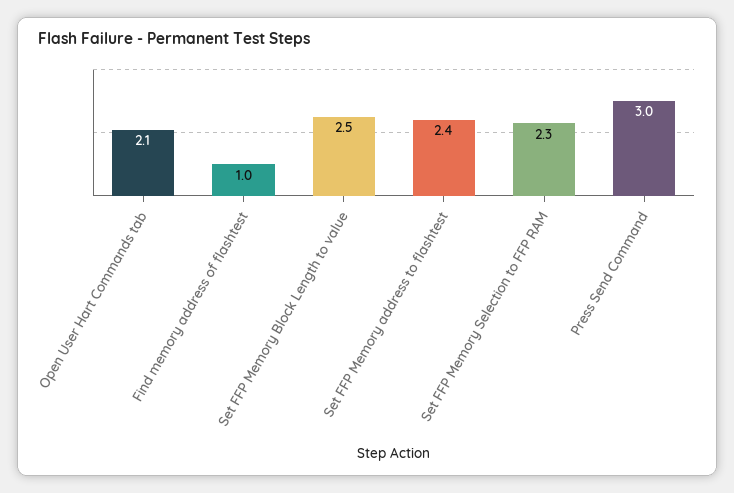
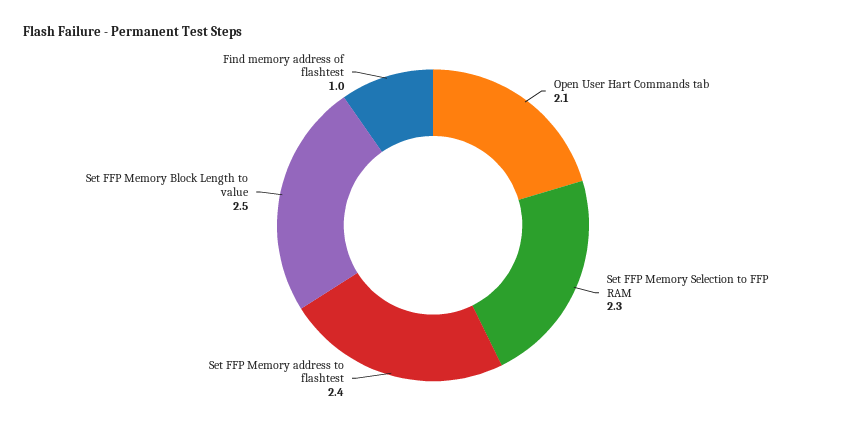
Press Send Command: 3 -> none

